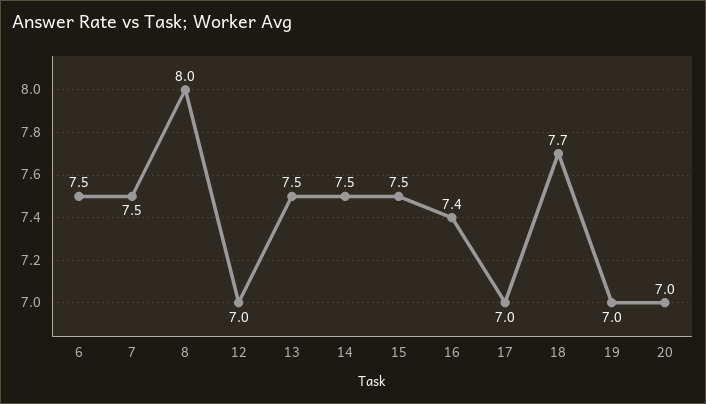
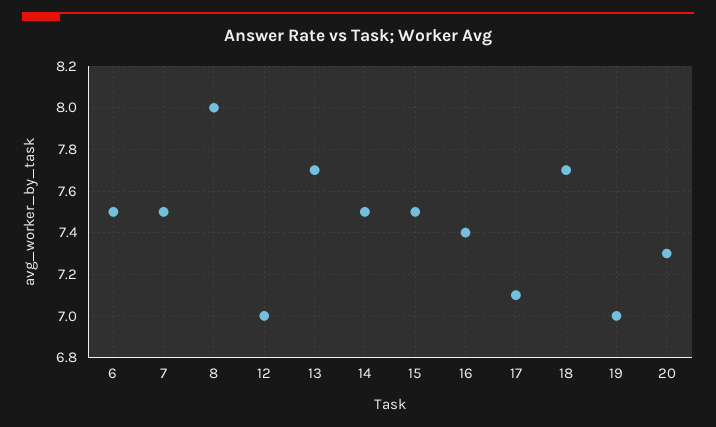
13: 7.5 -> 7.7
17: 7 -> 7.1
20: 7 -> 7.3

